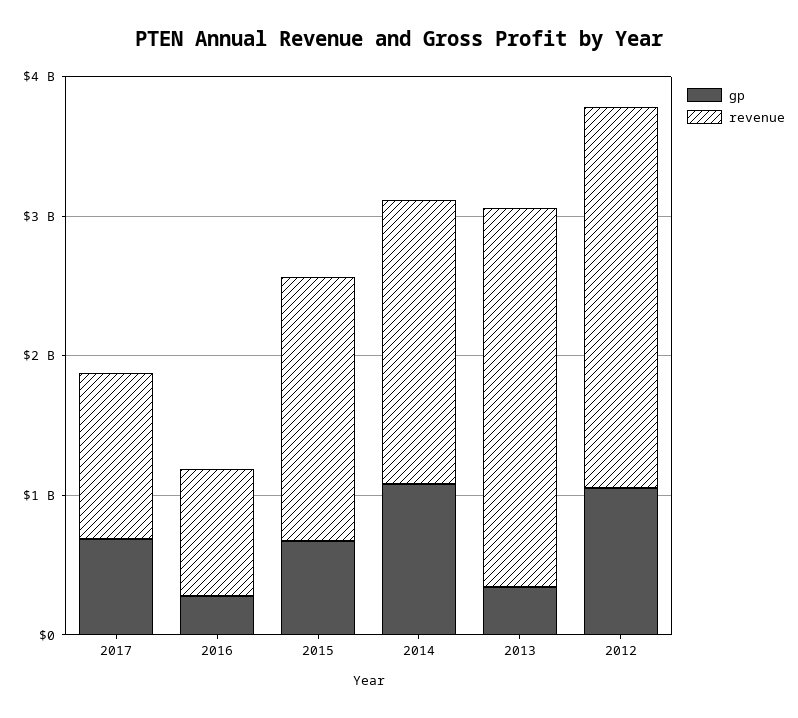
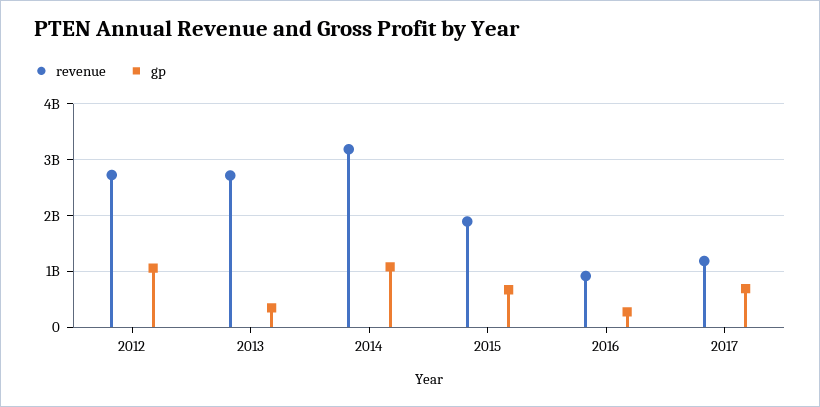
revenue, 2014: 2000000000 -> 3200000000

